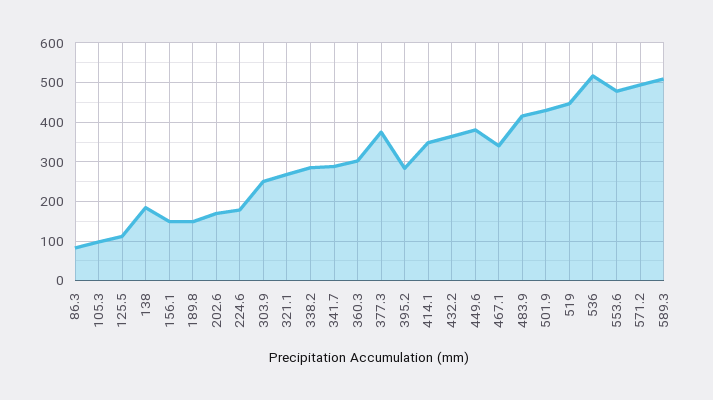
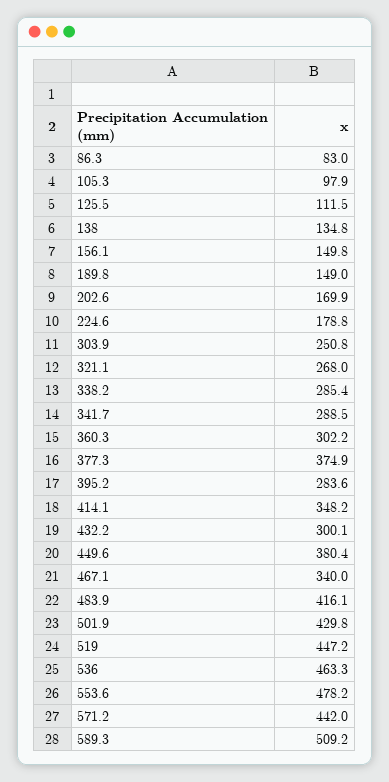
138: 180 -> 134.8
432.2: 360 -> 300.1
536: 520 -> 463.3
571.2: 500 -> 442

